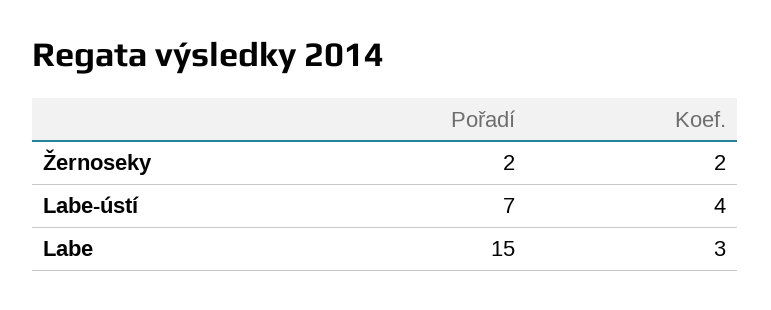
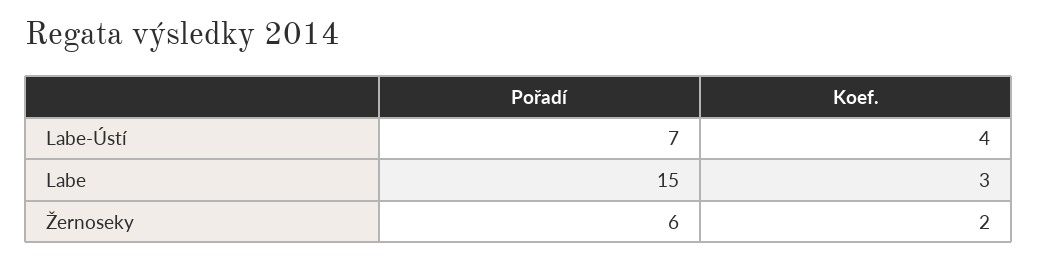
Pořadí, Žernoseky: 2 -> 6

